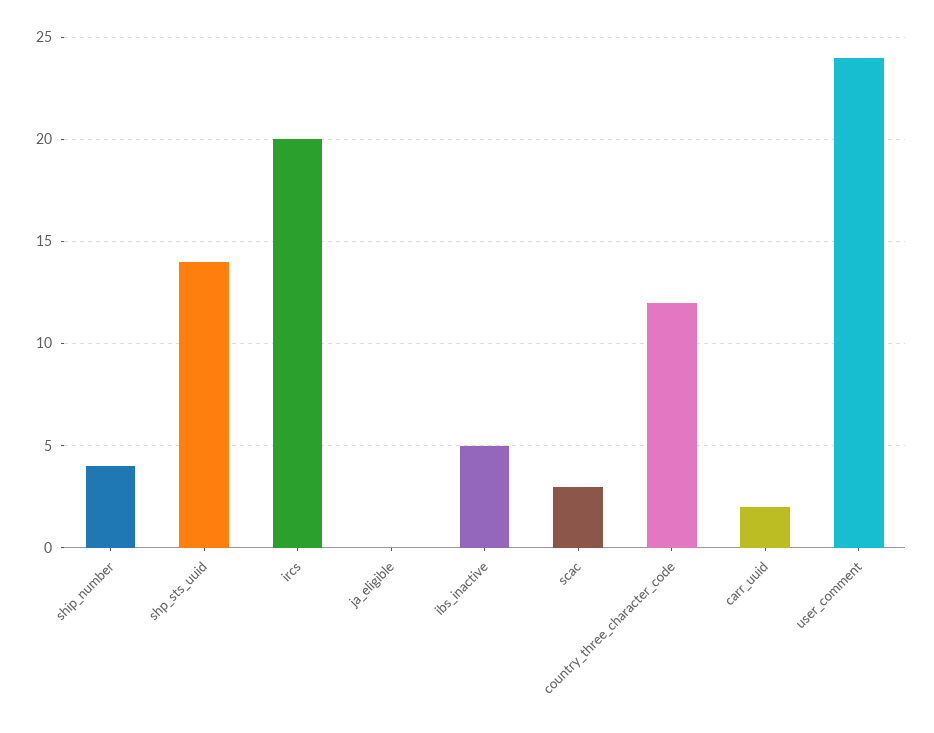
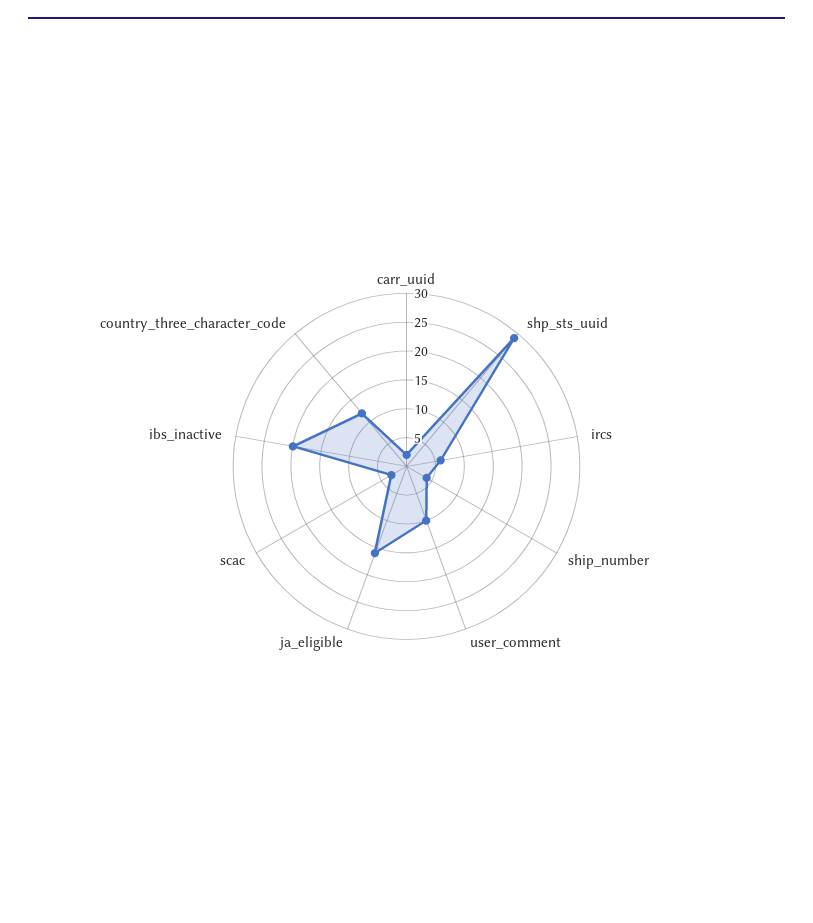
shp_sts_uuid: 14 -> 30
ircs: 20 -> 5
ja_eligible: 0 -> 15
ibs_inactive: 5 -> 20
user_comment: 24 -> 10

